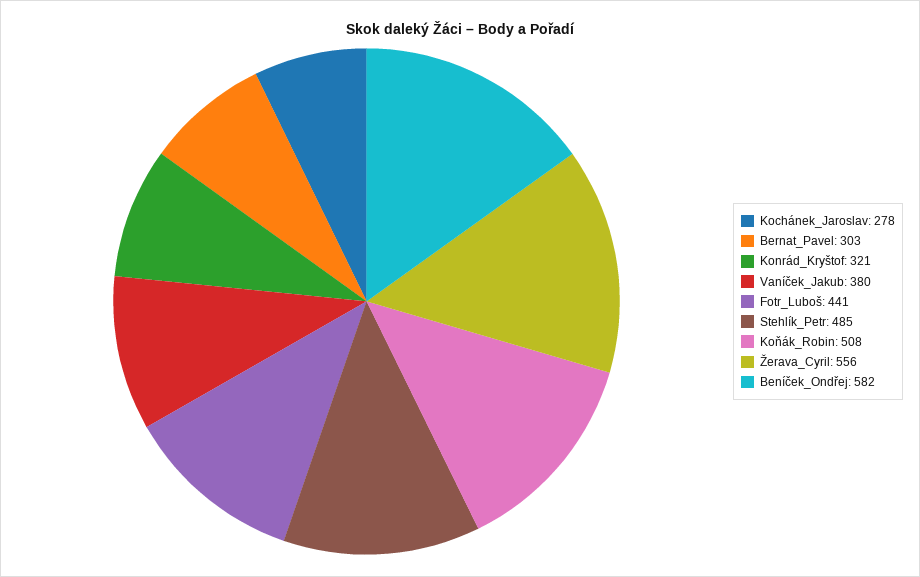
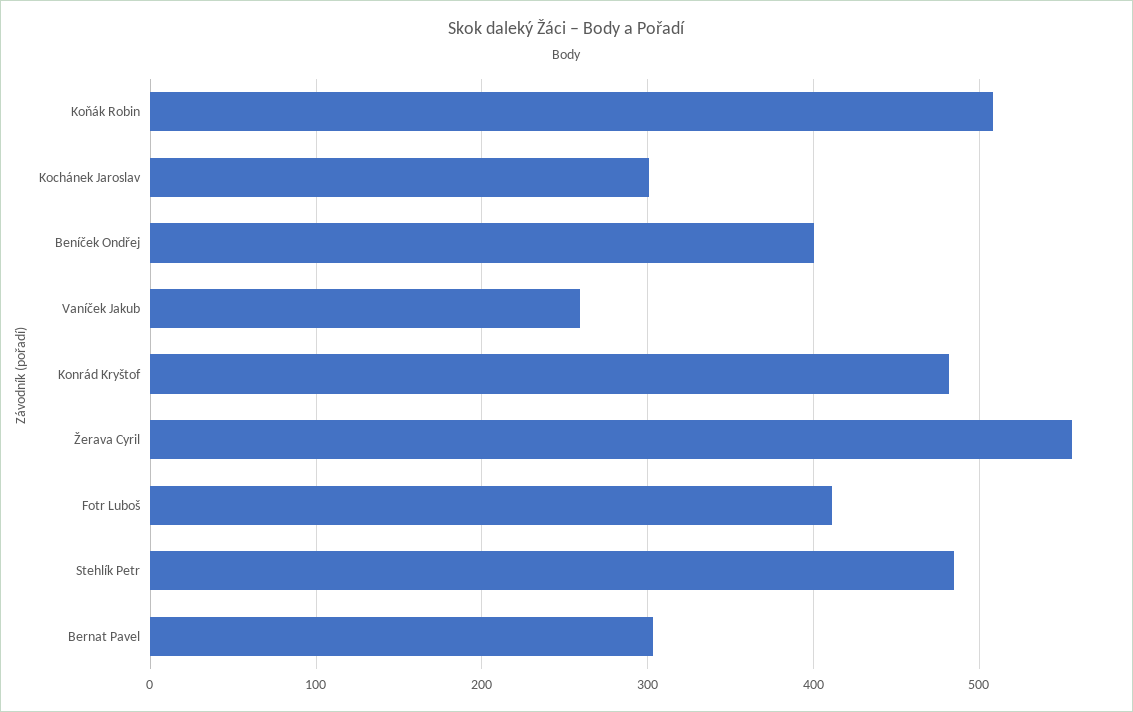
Kochánek_Jaroslav: 278 -> 300
Konrád_Kryštof: 321 -> 480
Vaníček_Jakub: 380 -> 260
Fotr_Luboš: 441 -> 410
Beníček_Ondřej: 582 -> 400

